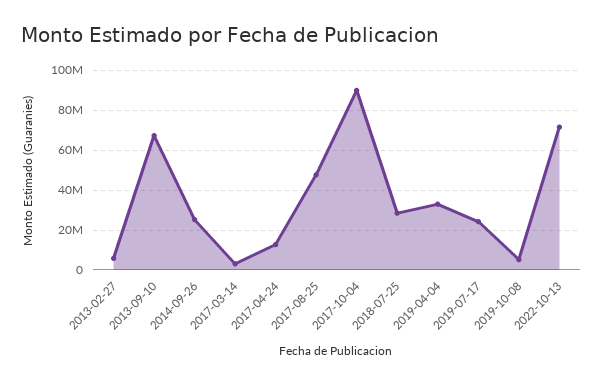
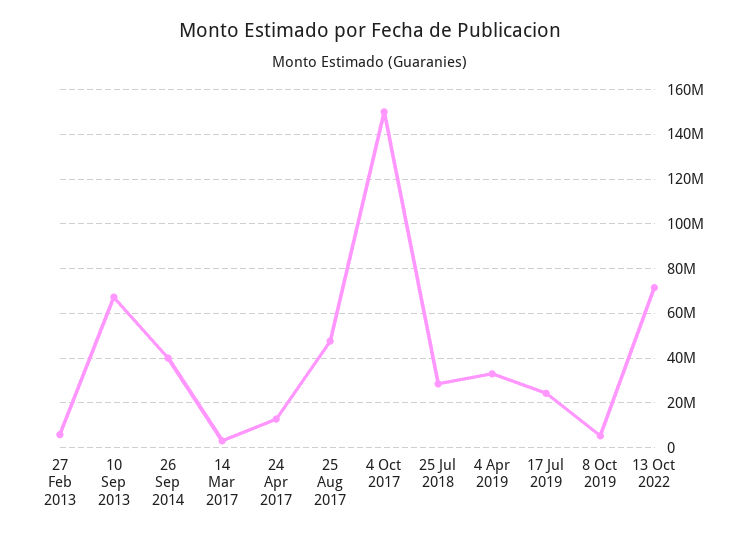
2014-09-26: 25000000 -> 40000000
2017-10-04: 90000000 -> 150000000

